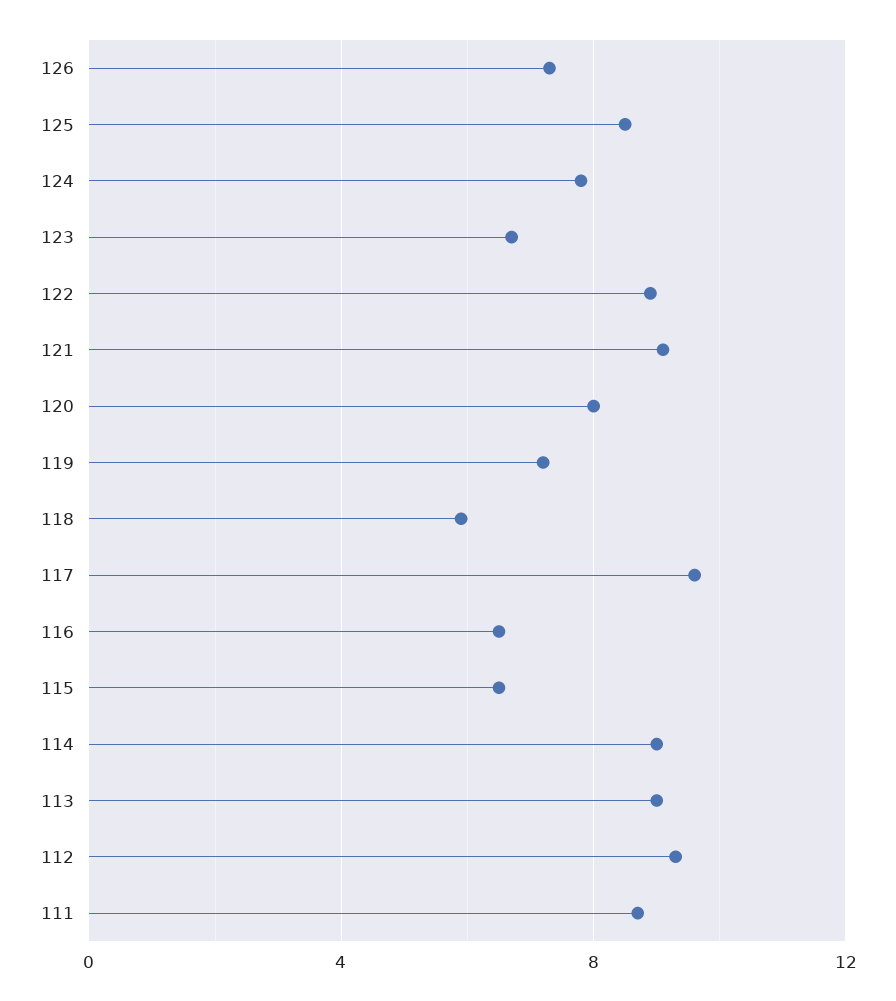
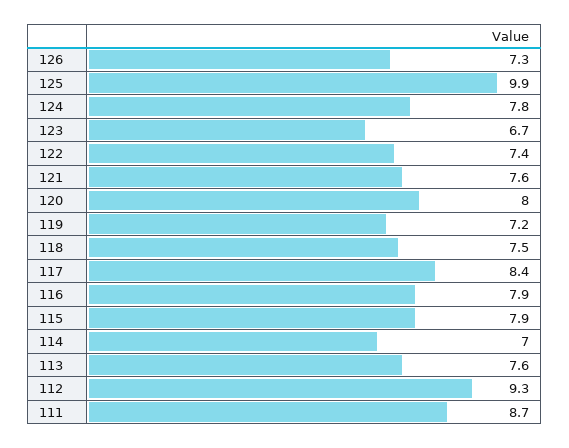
125: 8.5 -> 9.9
122: 9 -> 7.4
121: 9 -> 7.6
118: 6 -> 7.5
117: 9.5 -> 8.4
116: 6.5 -> 7.9
115: 6.5 -> 7.9
114: 9 -> 7
113: 9 -> 7.6

